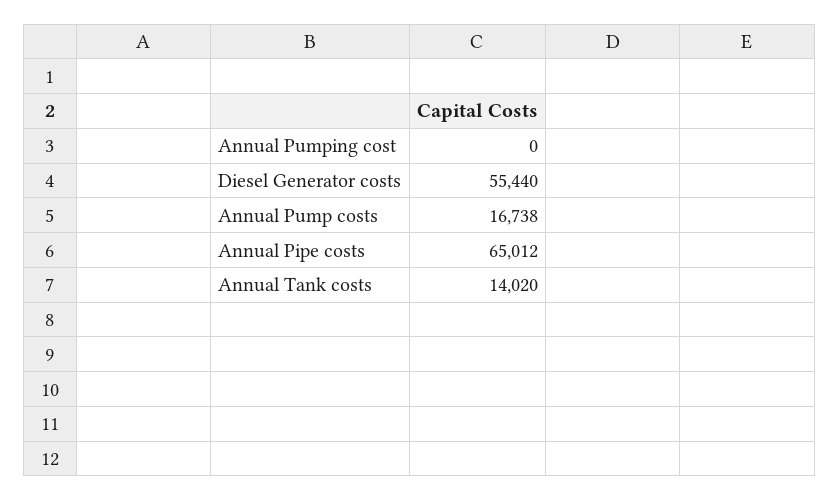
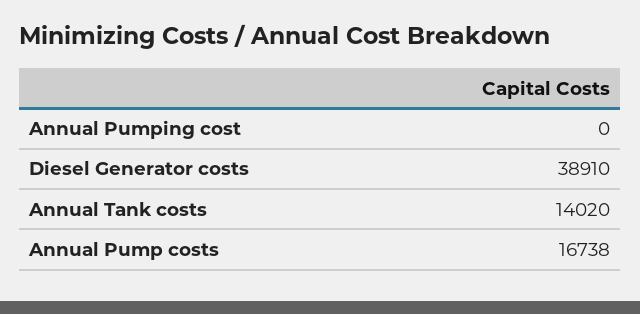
Diesel Generator costs: 55440 -> 38910
Annual Pipe costs: 65012 -> none

